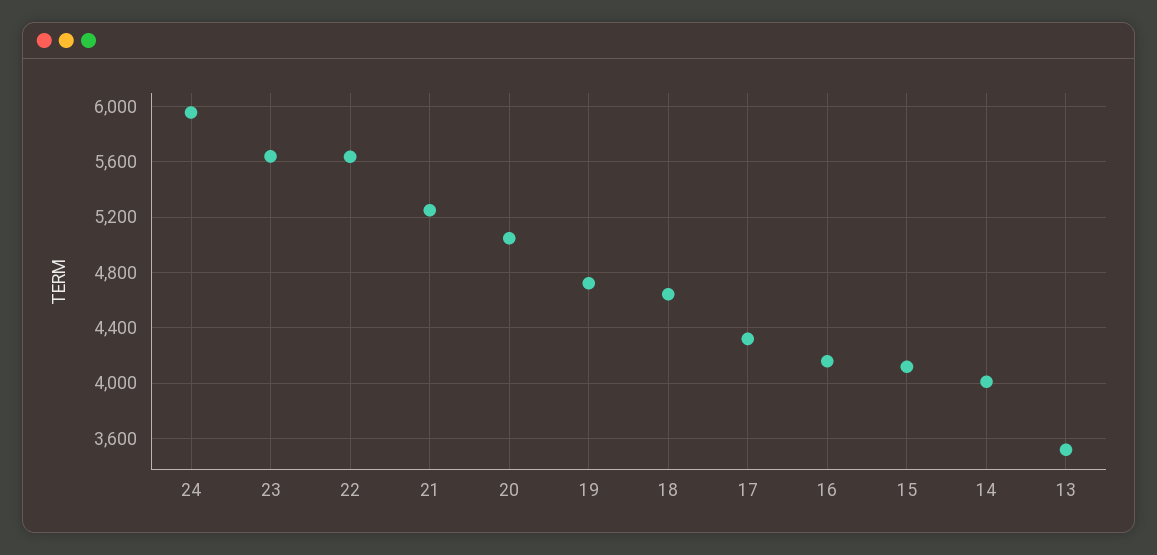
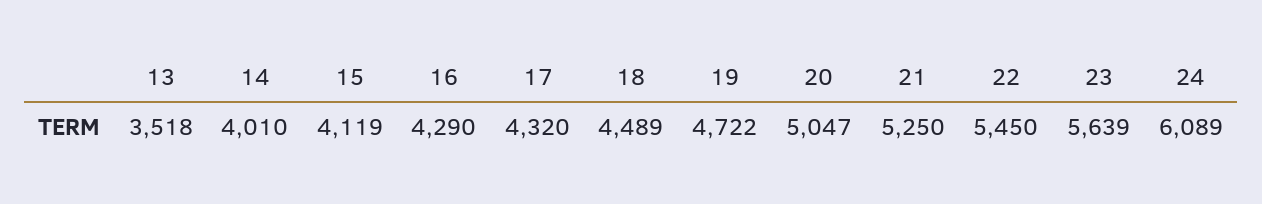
24: 5950 -> 6089
22: 5650 -> 5450
18: 4650 -> 4489
16: 4150 -> 4290

